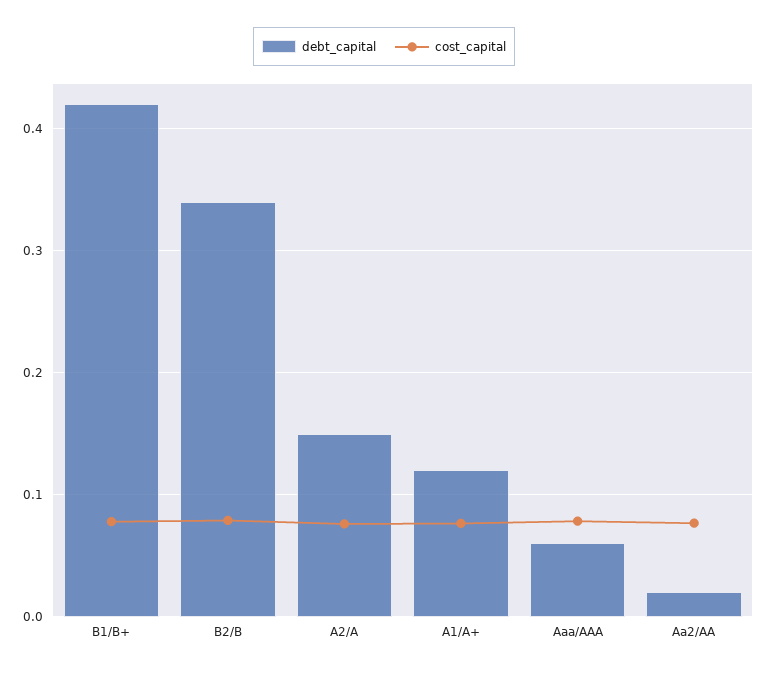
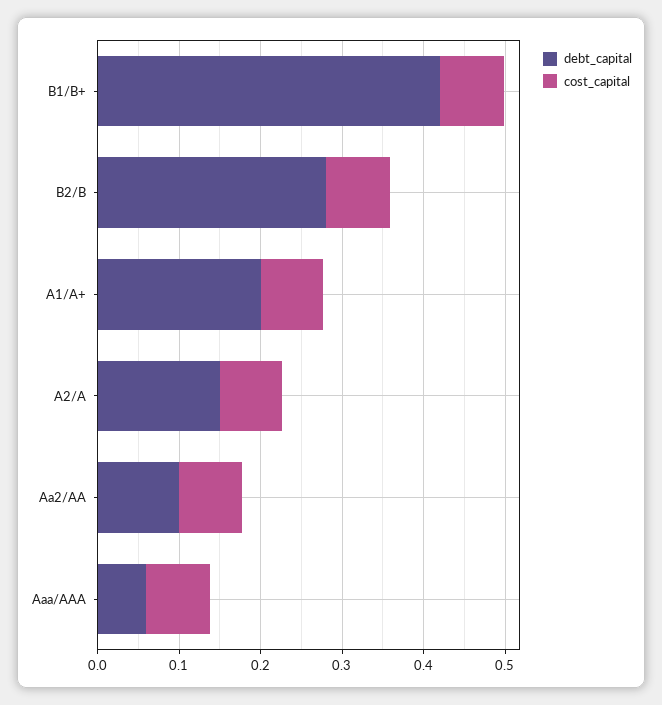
debt_capital, B2/B: 0.34 -> 0.28
debt_capital, A1/A+: 0.12 -> 0.2
debt_capital, Aa2/AA: 0.02 -> 0.1

